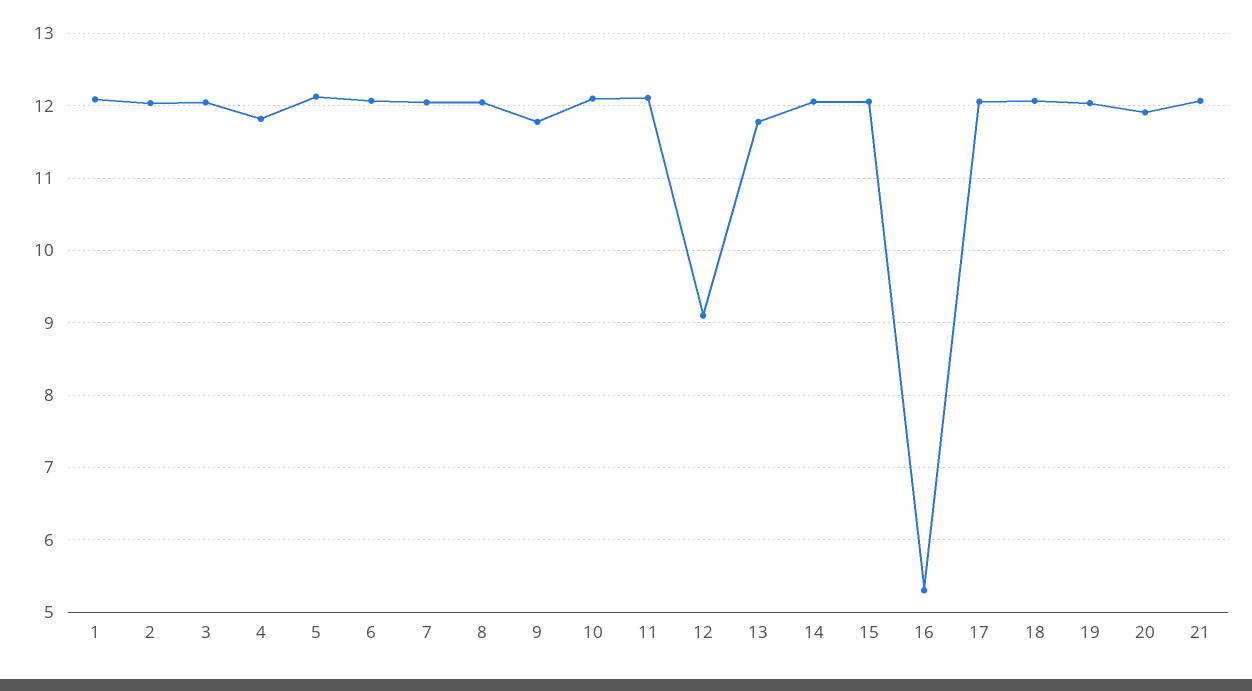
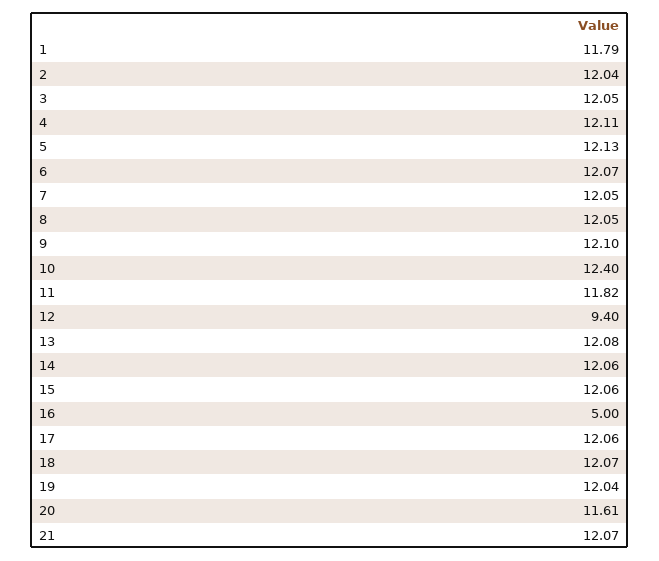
1: 12.1 -> 11.79
4: 11.8 -> 12.11
9: 11.8 -> 12.1
10: 12.1 -> 12.4
11: 12.1 -> 11.82
12: 9.1 -> 9.4
13: 11.8 -> 12.08
16: 5.3 -> 5
20: 11.9 -> 11.61

